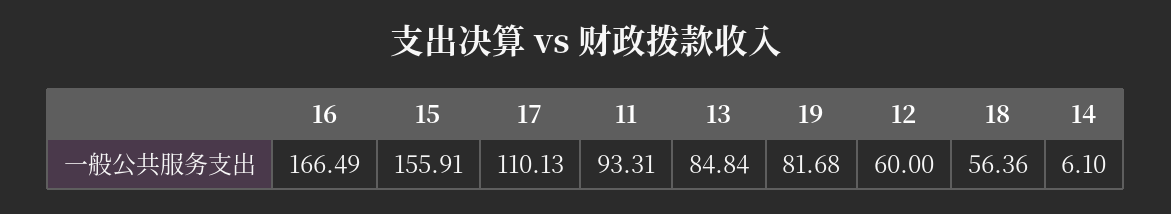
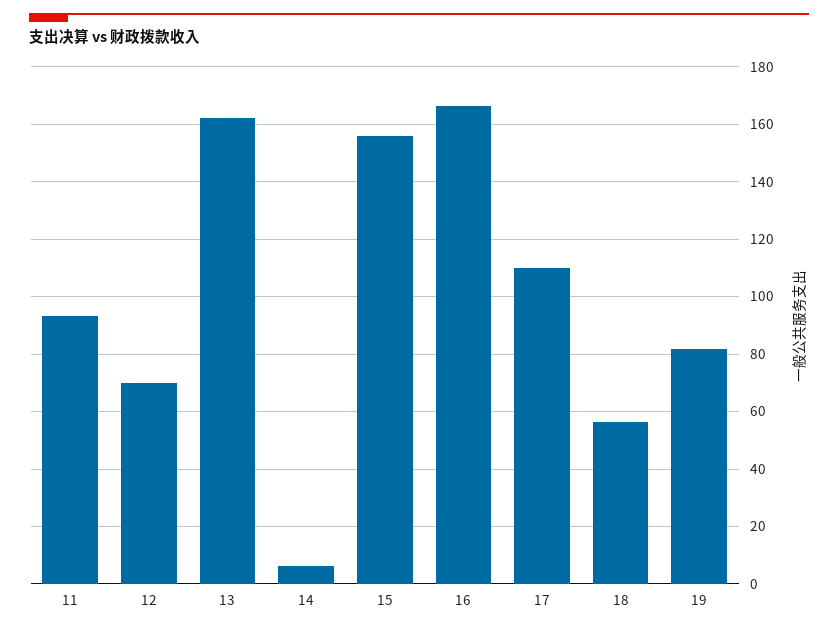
13: 84.84 -> 162.5
12: 60 -> 70

